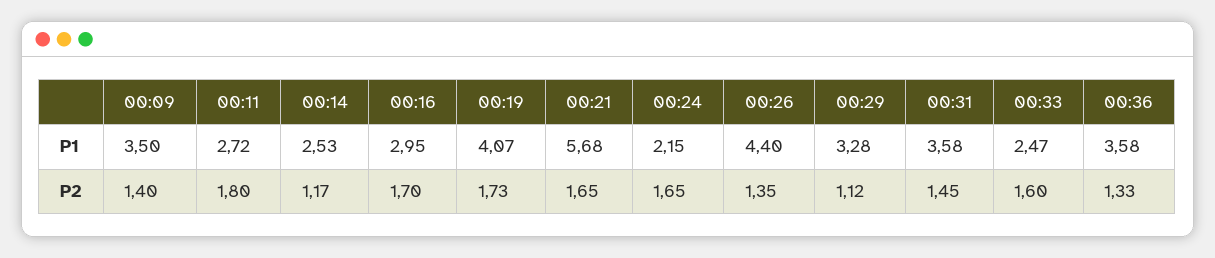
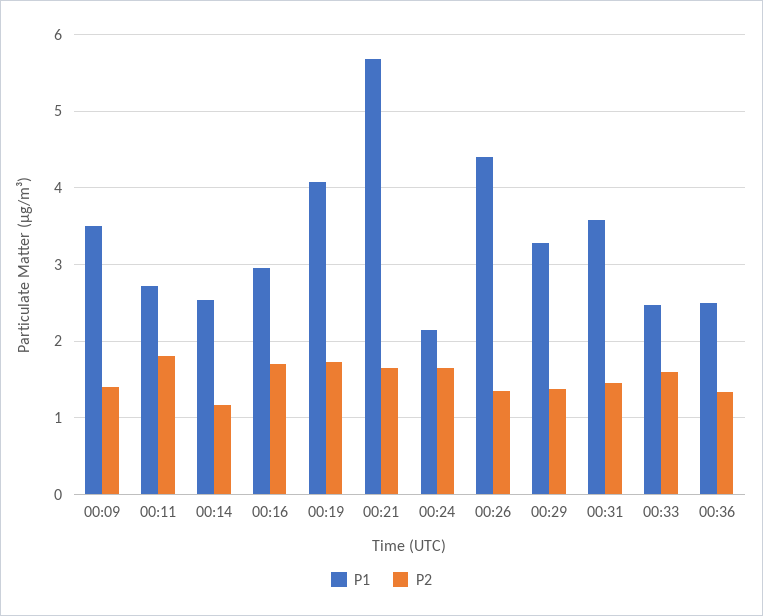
P1, 00:36: 3.58 -> 2.5
P2, 00:29: 1.12 -> 1.4

